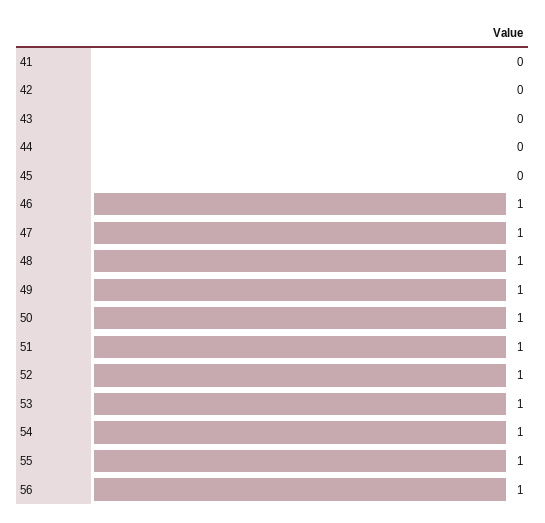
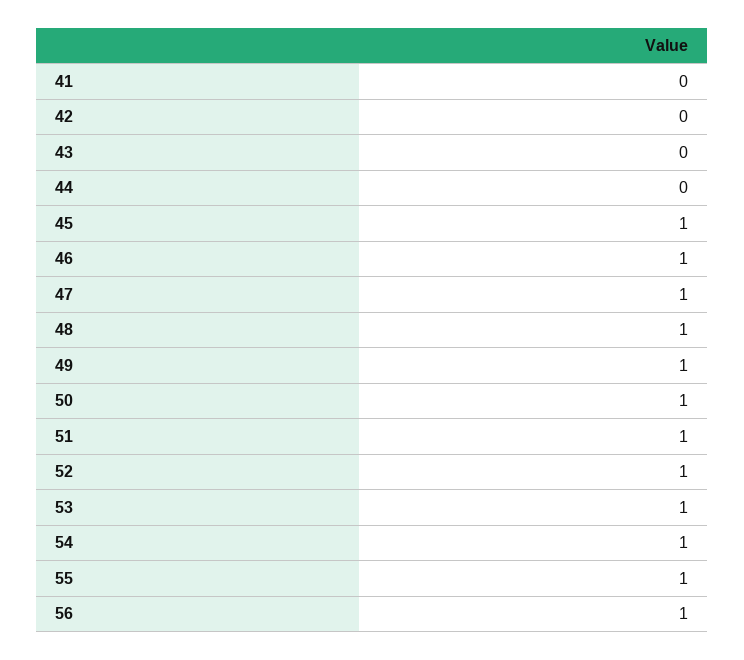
45: 0 -> 1

